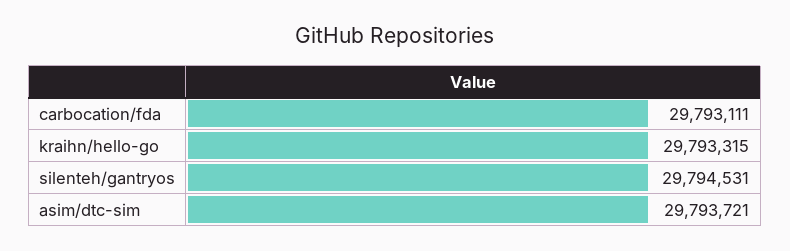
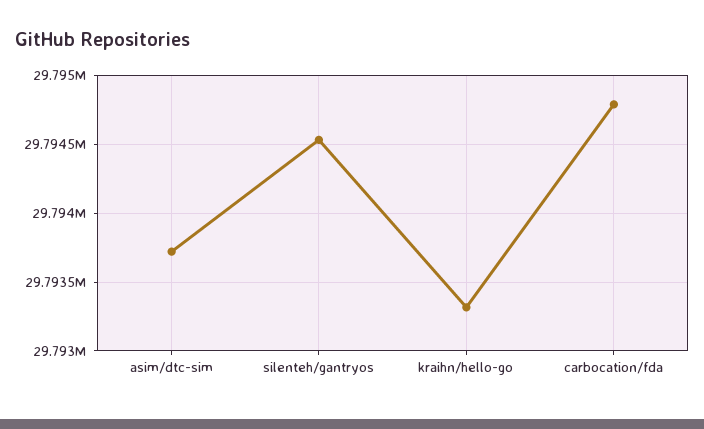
carbocation/fda: 29793111 -> 29794800

